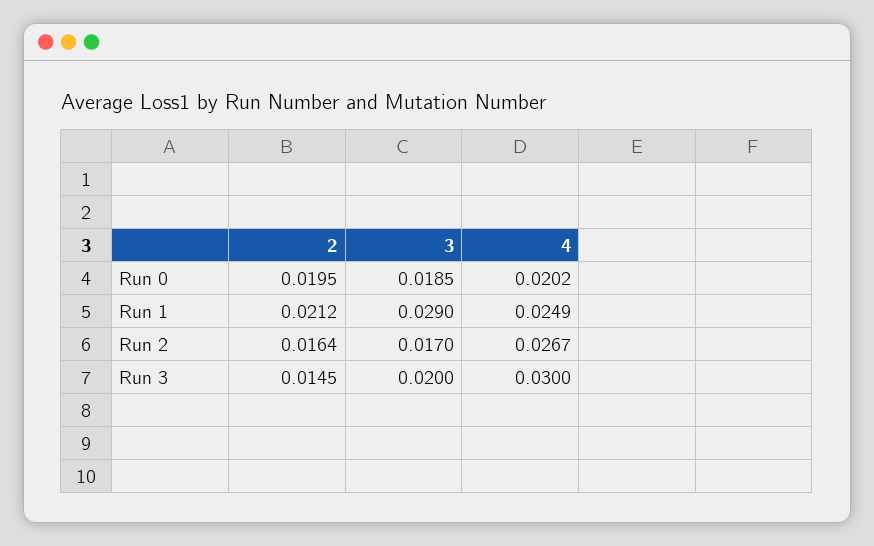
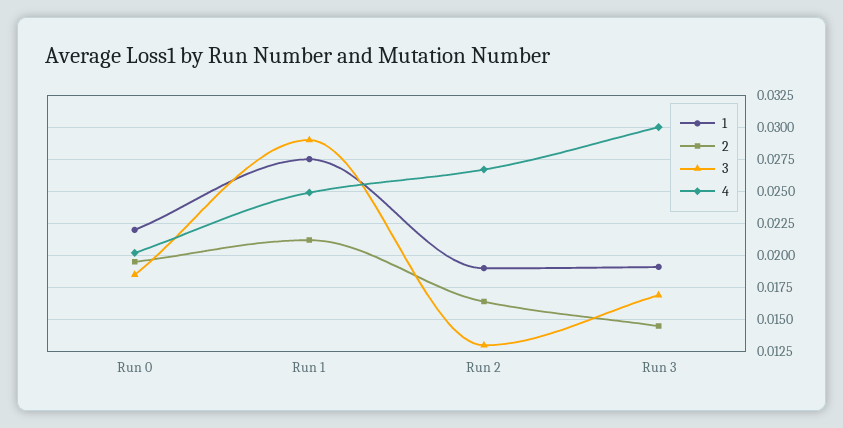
3, Run 2: 0.017 -> 0.013
3, Run 3: 0.02 -> 0.017
1, Run 0: none -> 0.022
1, Run 1: none -> 0.0275
1, Run 2: none -> 0.019
1, Run 3: none -> 0.019

